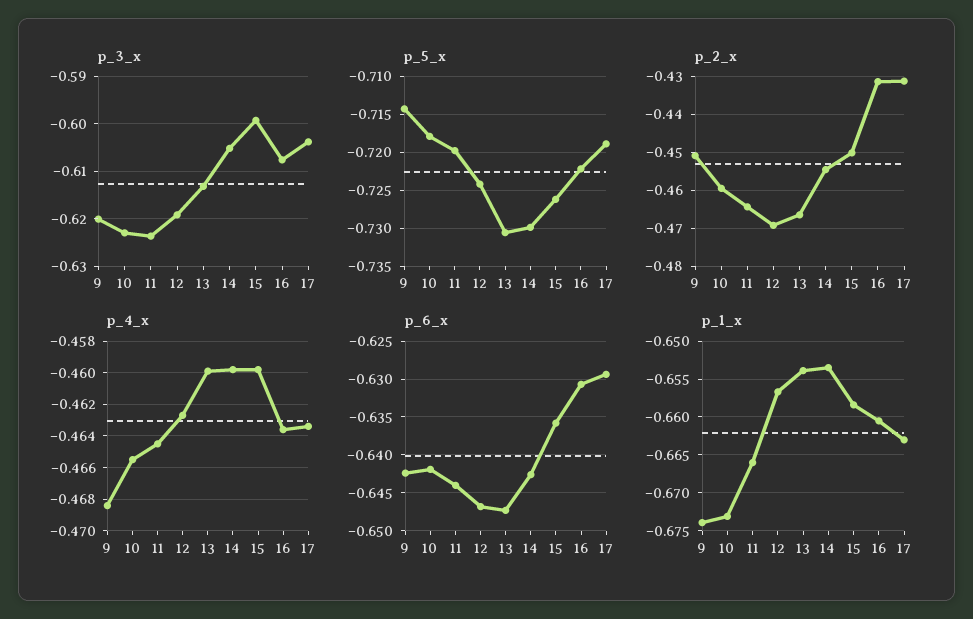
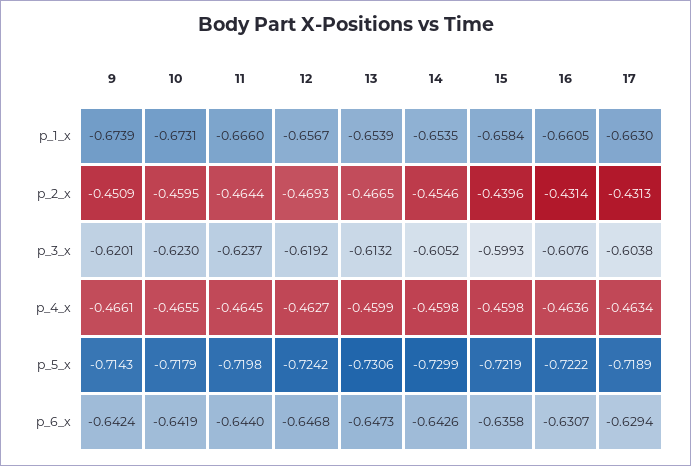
p_5_x, 15: -0.726 -> -0.7219
p_2_x, 15: -0.45 -> -0.4396
p_4_x, 9: -0.4685 -> -0.4661

